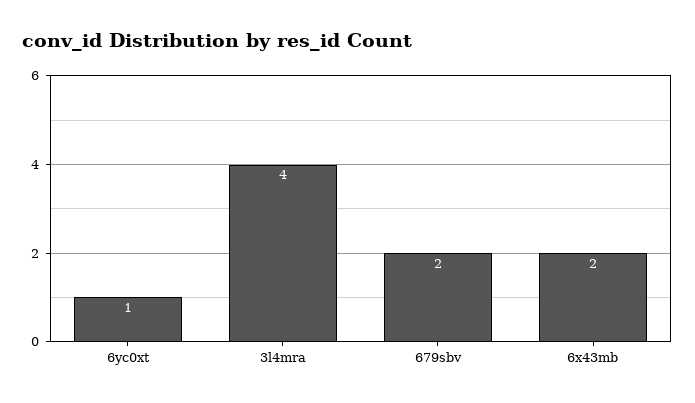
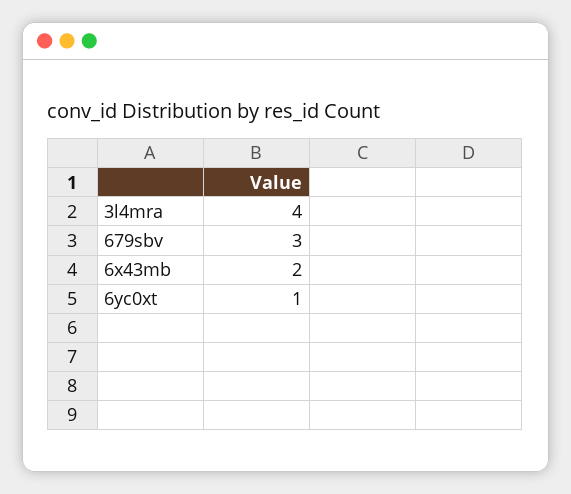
679sbv: 2 -> 3

